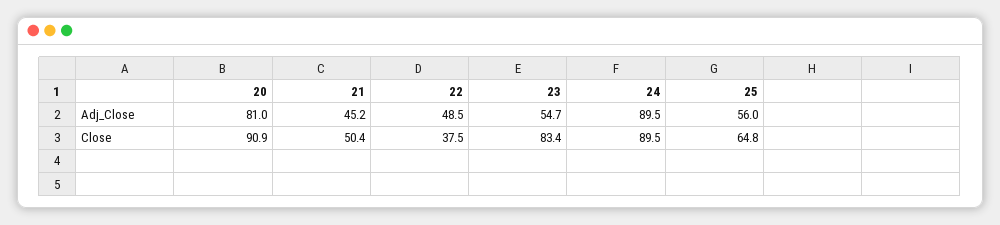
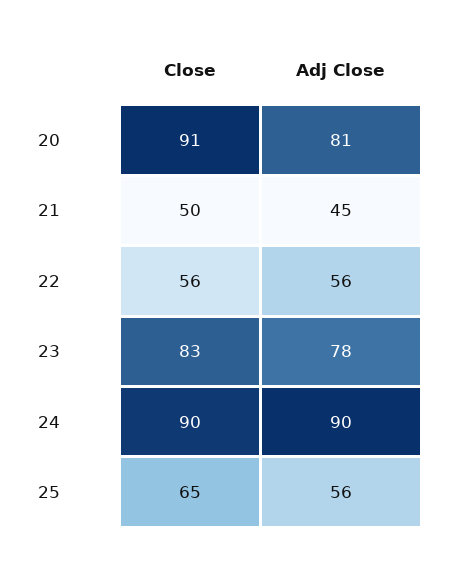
22, Adj_Close: 48.5 -> 56
23, Adj_Close: 54.7 -> 78
22, Close: 37.5 -> 56

